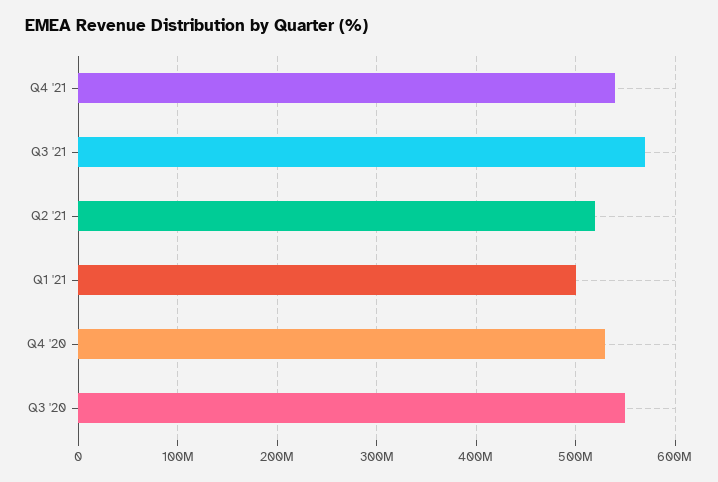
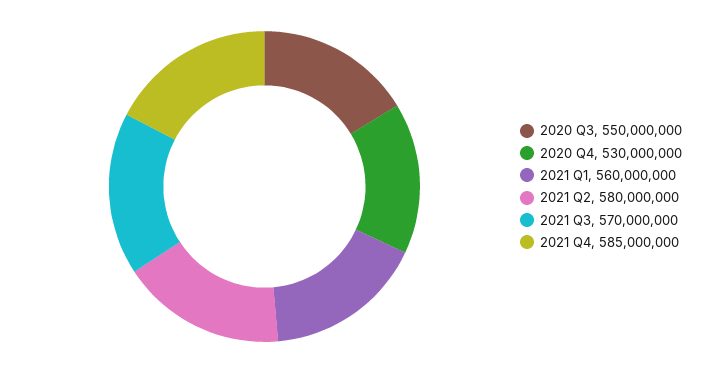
Q4 '21: 540000000 -> 585000000
Q2 '21: 520000000 -> 580000000
Q1 '21: 500000000 -> 560000000

